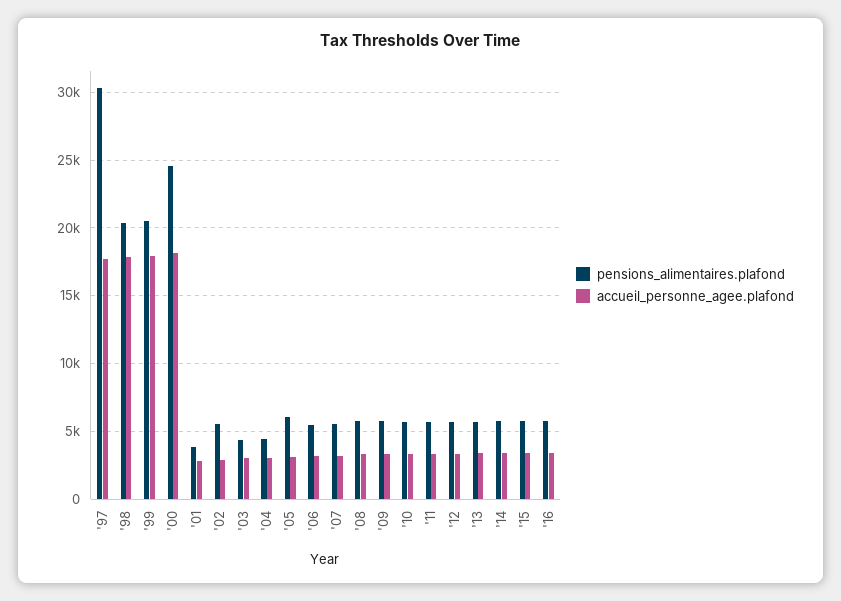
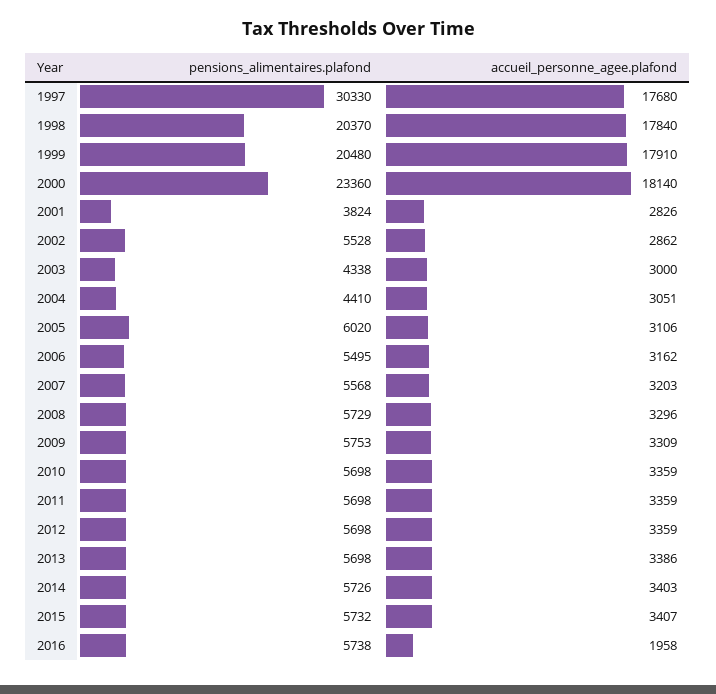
pensions_alimentaires.plafond, '00: 24500 -> 23360
accueil_personne_agee.plafond, '16: 3500 -> 1958

